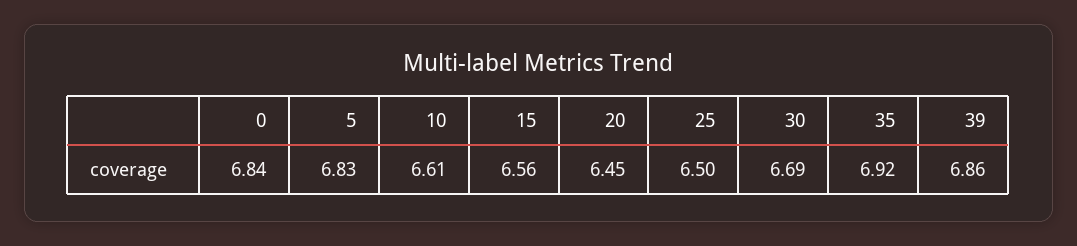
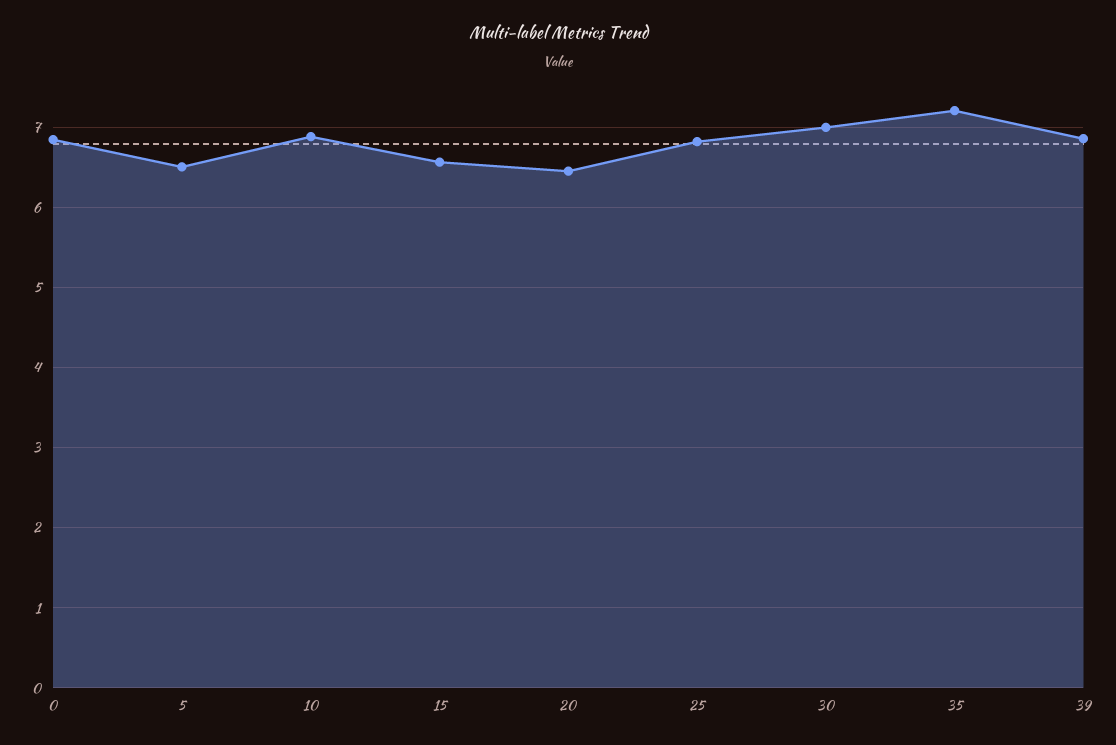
5: 6.83 -> 6.5
10: 6.61 -> 6.9
25: 6.5 -> 6.8
30: 6.69 -> 7
35: 6.92 -> 7.2

